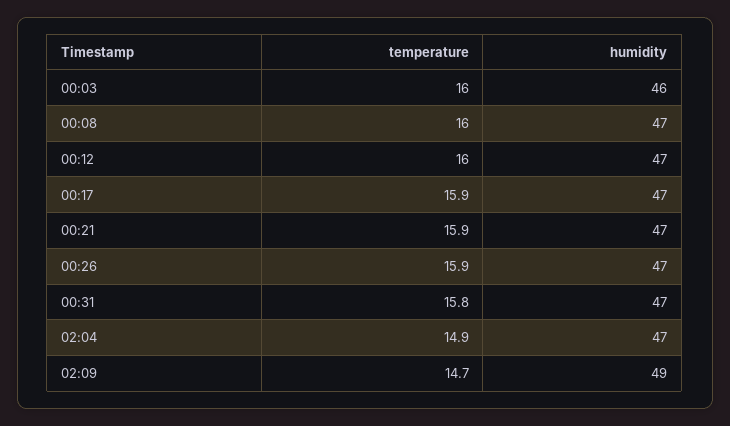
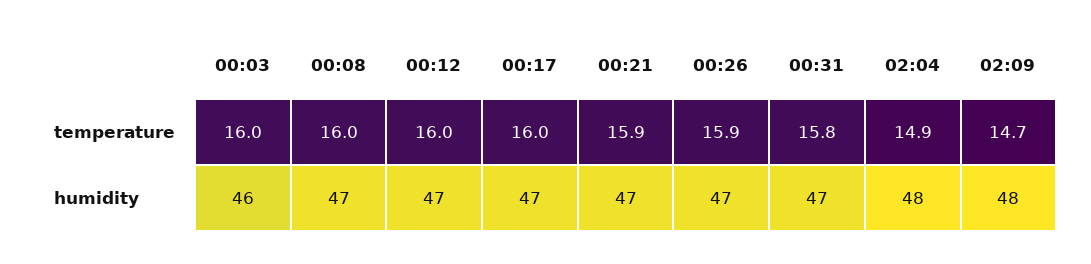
temperature, 00:17: 15.9 -> 16
humidity, 02:04: 47 -> 48
humidity, 02:09: 49 -> 48

